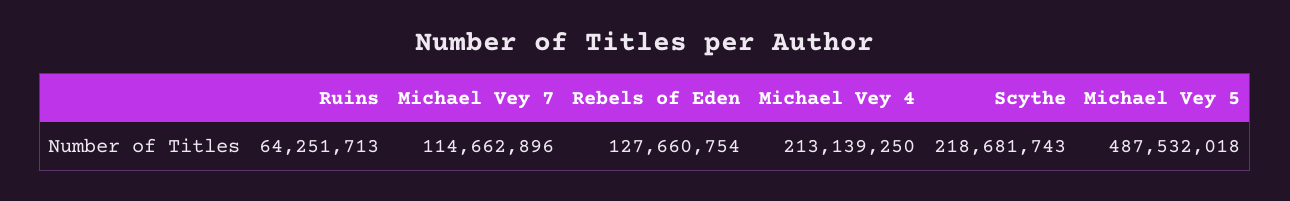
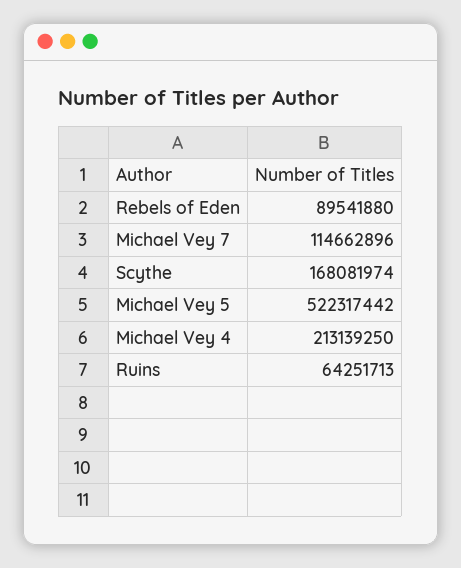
Rebels of Eden: 127660754 -> 89541880
Scythe: 218681743 -> 168081974
Michael Vey 5: 487532018 -> 522317442

